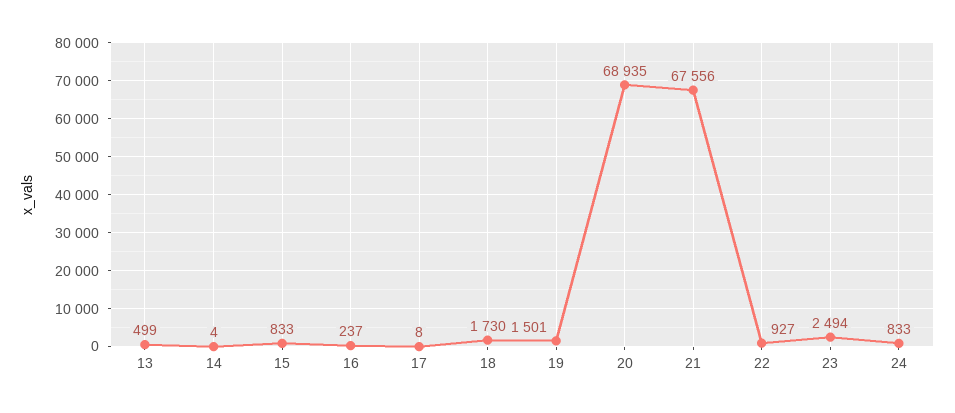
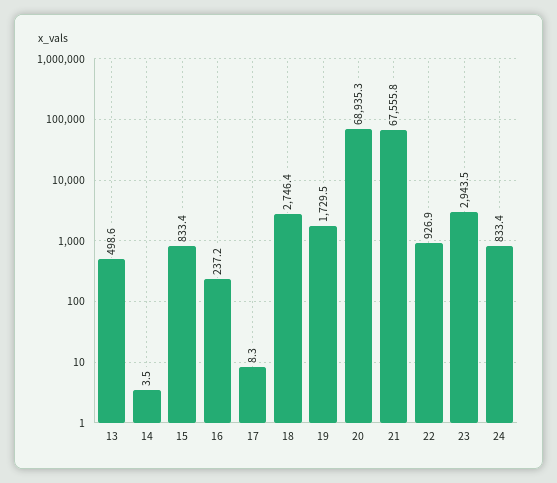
18: 1730 -> 2746.4
19: 1501 -> 1729.5
23: 2494 -> 2943.5

